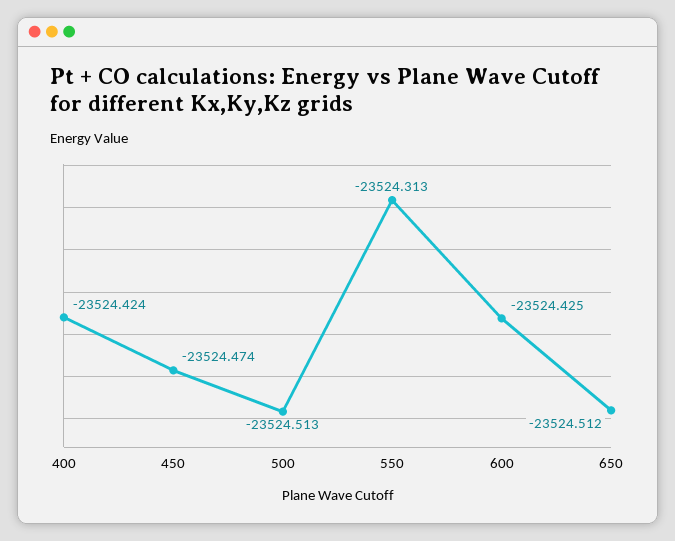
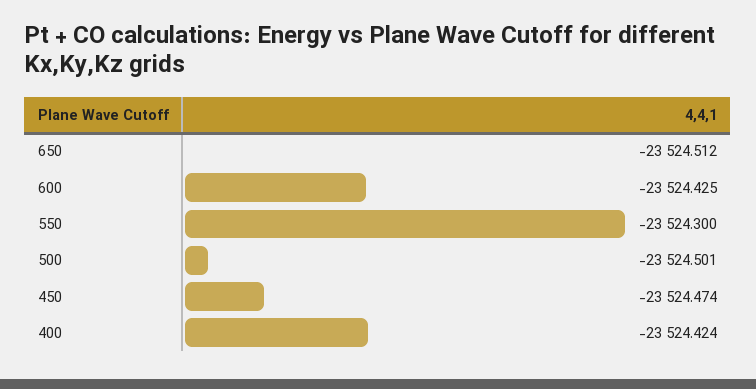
500: -23524.513 -> -23524.501
550: -23524.313 -> -23524.3

